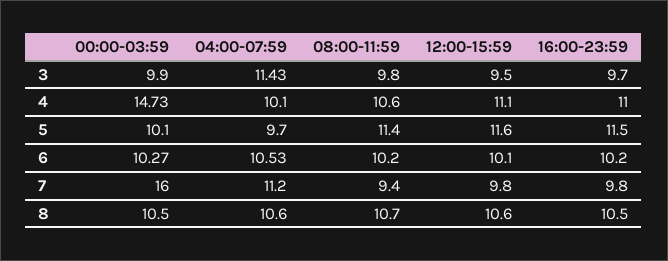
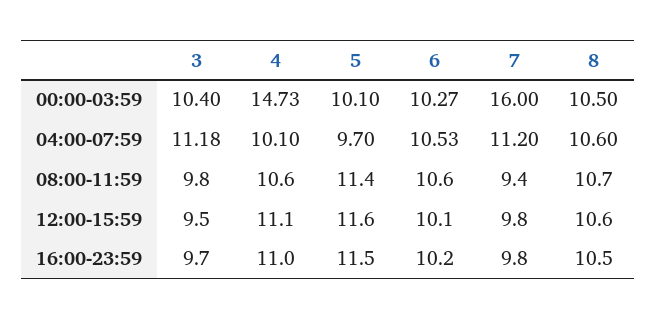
00:00-03:59, 3: 9.9 -> 10.4
04:00-07:59, 3: 11.43 -> 11.18
08:00-11:59, 6: 10.2 -> 10.6

